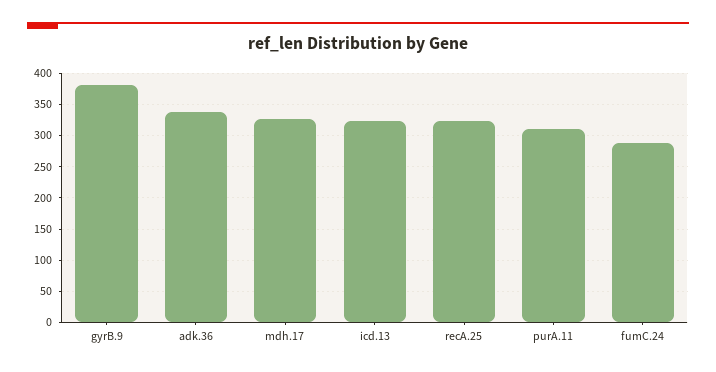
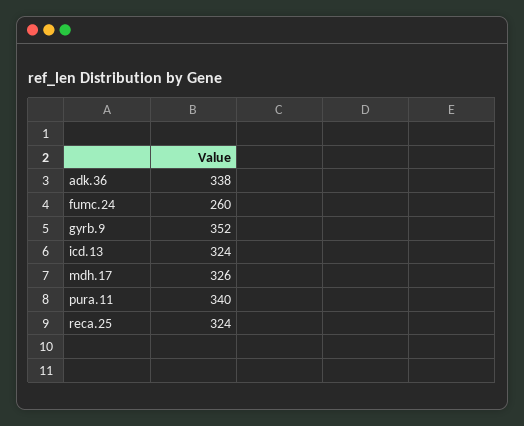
gyrB.9: 380 -> 352
purA.11: 310 -> 340
fumC.24: 290 -> 260

